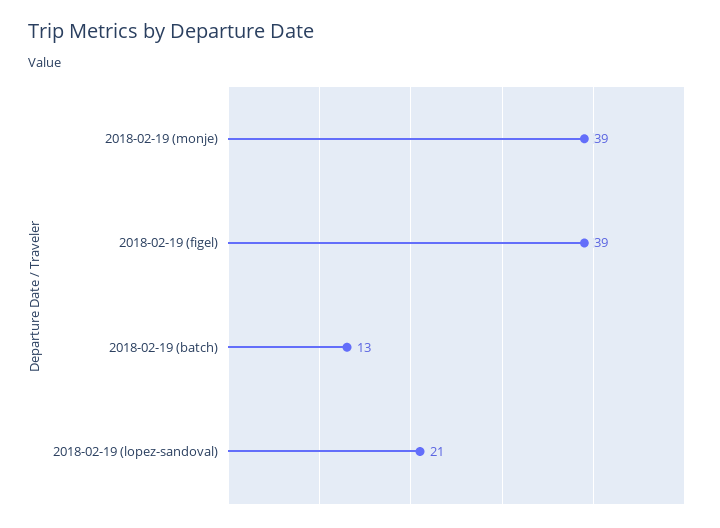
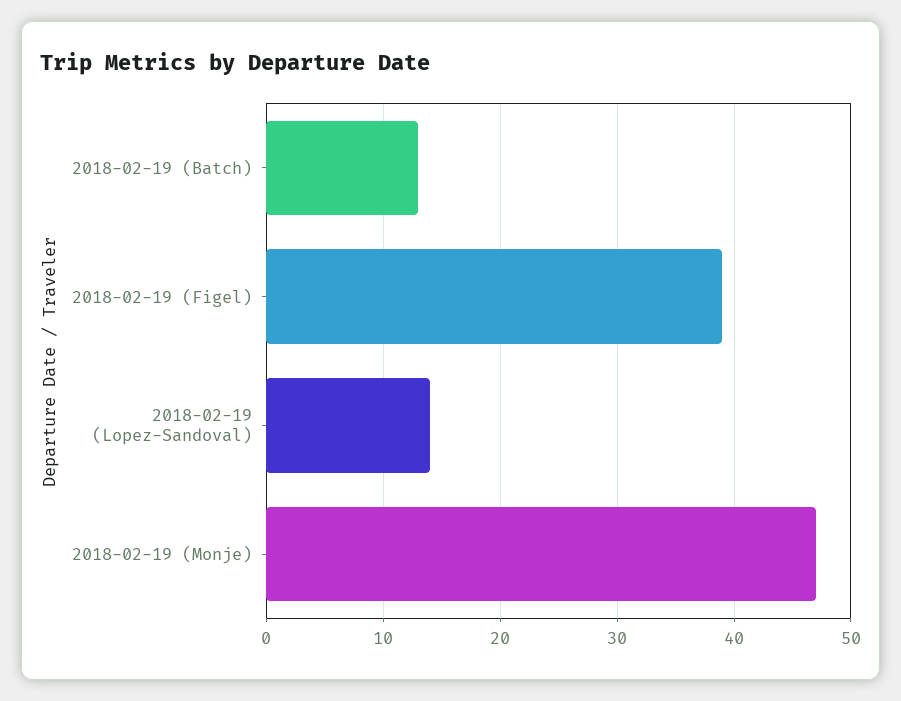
2018-02-19 (monje): 39 -> 47
2018-02-19 (lopez-sandoval): 21 -> 14

